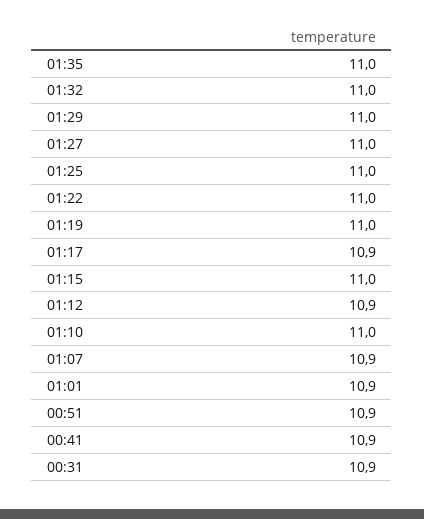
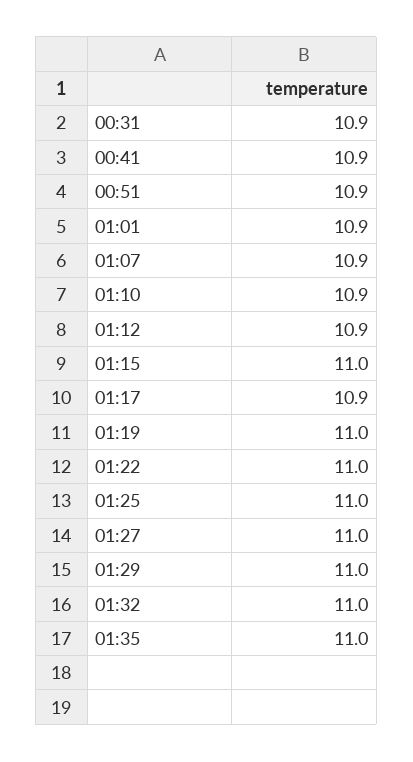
01:10: 11 -> 10.9

